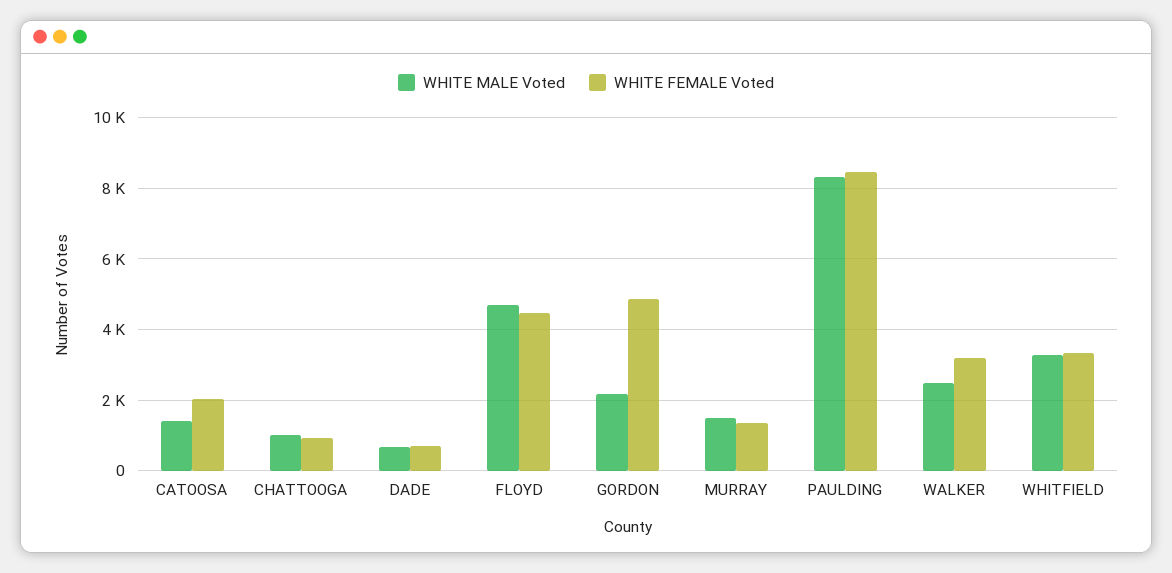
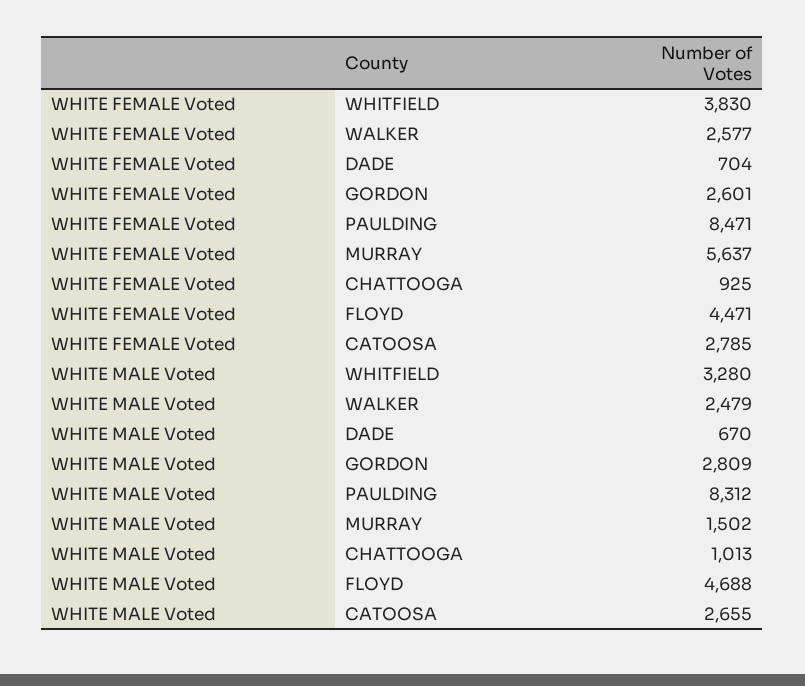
WHITE MALE Voted, CATOOSA: 1400 -> 2655
WHITE FEMALE Voted, CATOOSA: 2000 -> 2785
WHITE MALE Voted, GORDON: 2200 -> 2809
WHITE FEMALE Voted, GORDON: 4800 -> 2601
WHITE FEMALE Voted, MURRAY: 1400 -> 5637
WHITE FEMALE Voted, WALKER: 3200 -> 2577
WHITE FEMALE Voted, WHITFIELD: 3400 -> 3830

